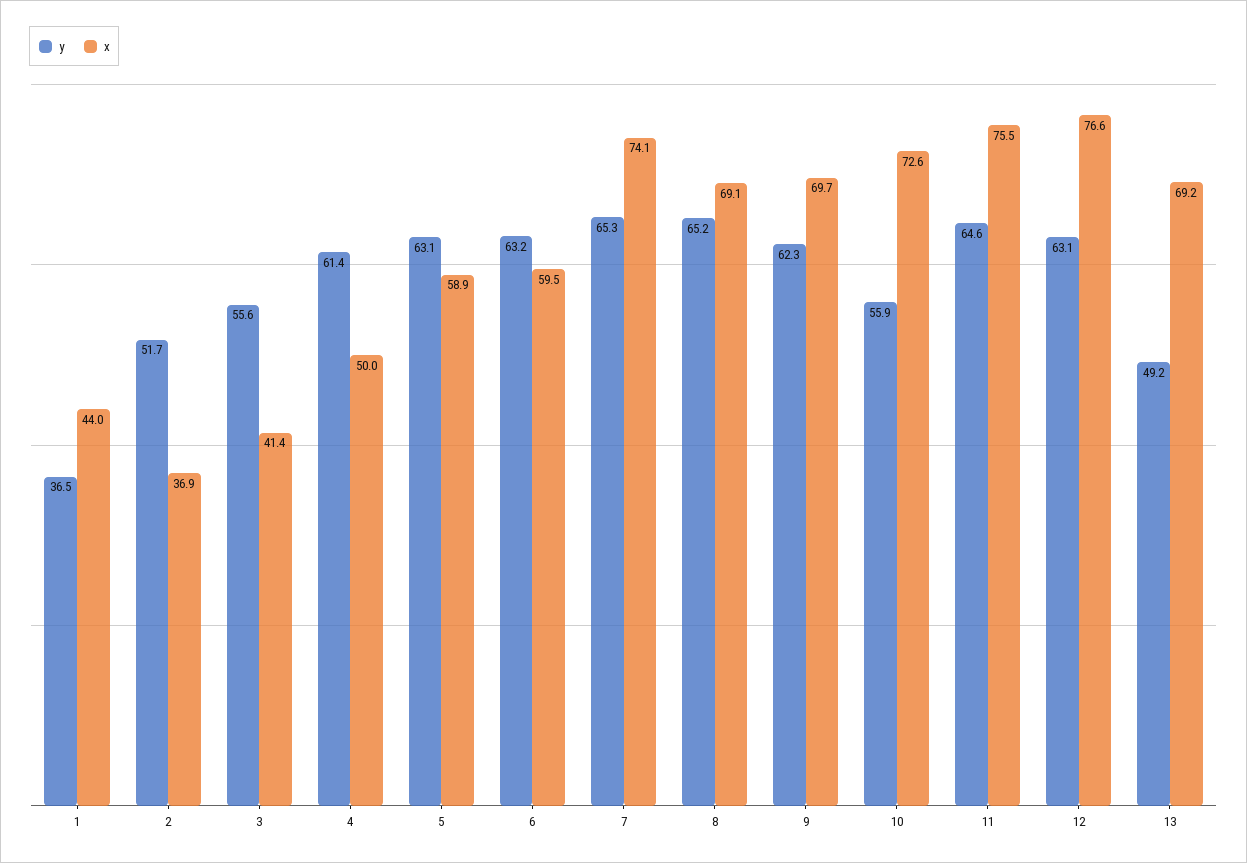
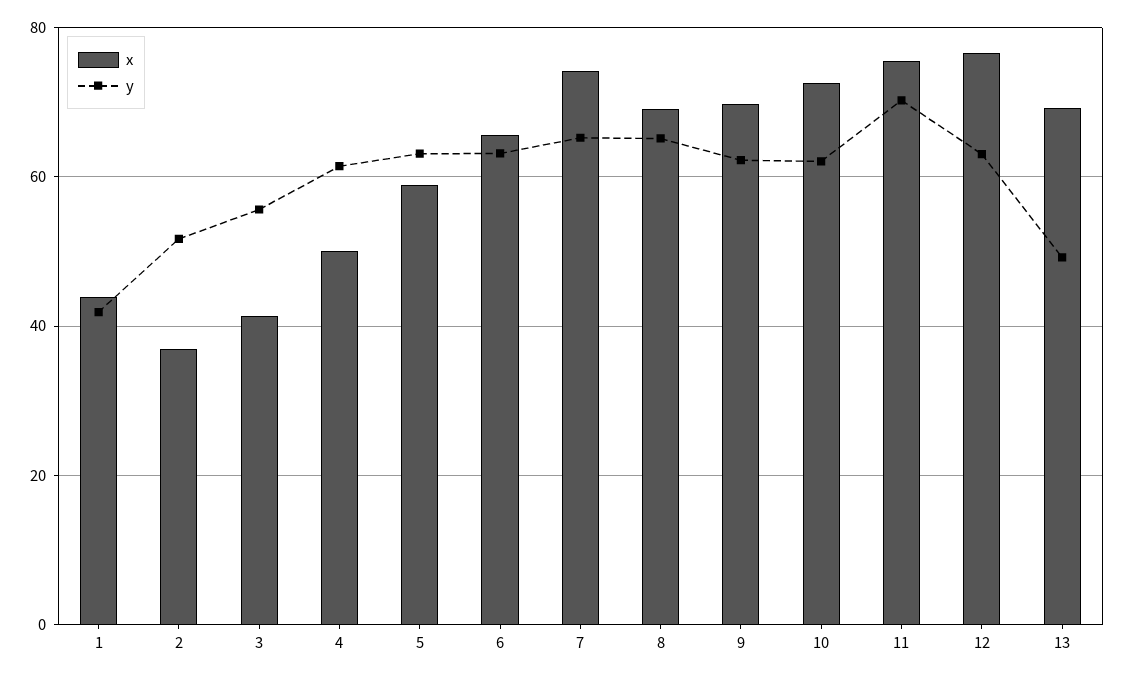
y, 1: 36.5 -> 42
x, 6: 59.5 -> 66
y, 10: 55.9 -> 62
y, 11: 64.6 -> 70

